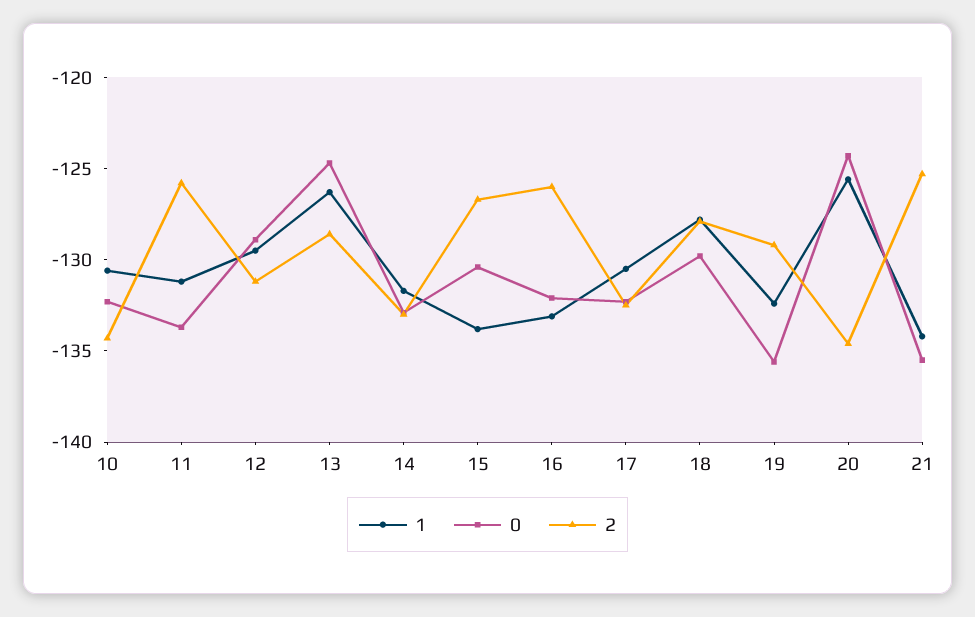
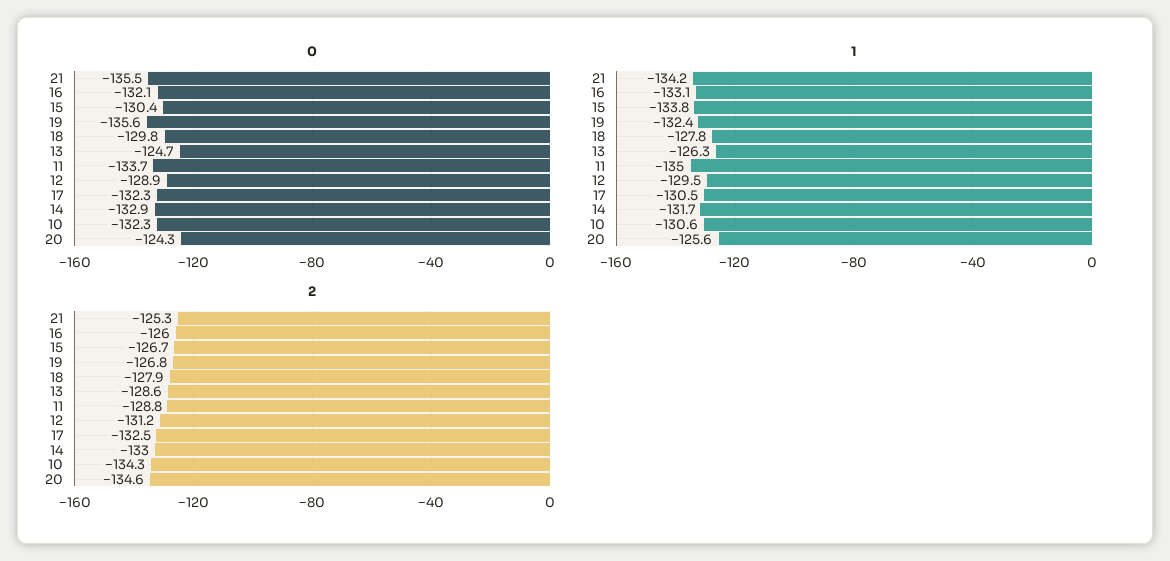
1, 11: -131 -> -135
2, 11: -126 -> -128.8
2, 19: -129 -> -126.8

